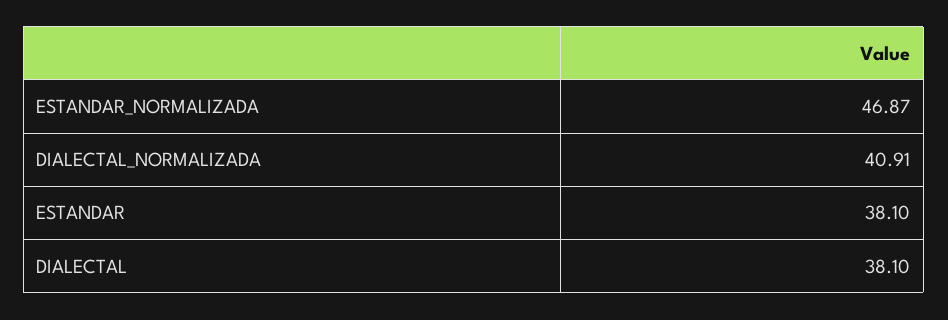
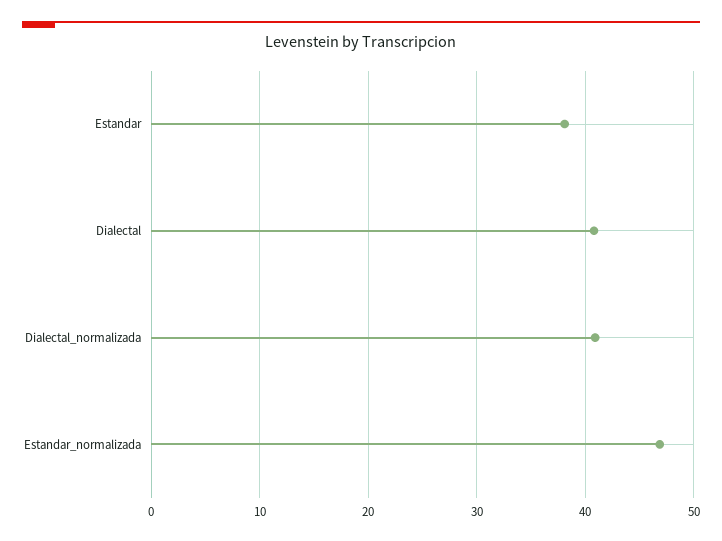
DIALECTAL: 38.1 -> 41

